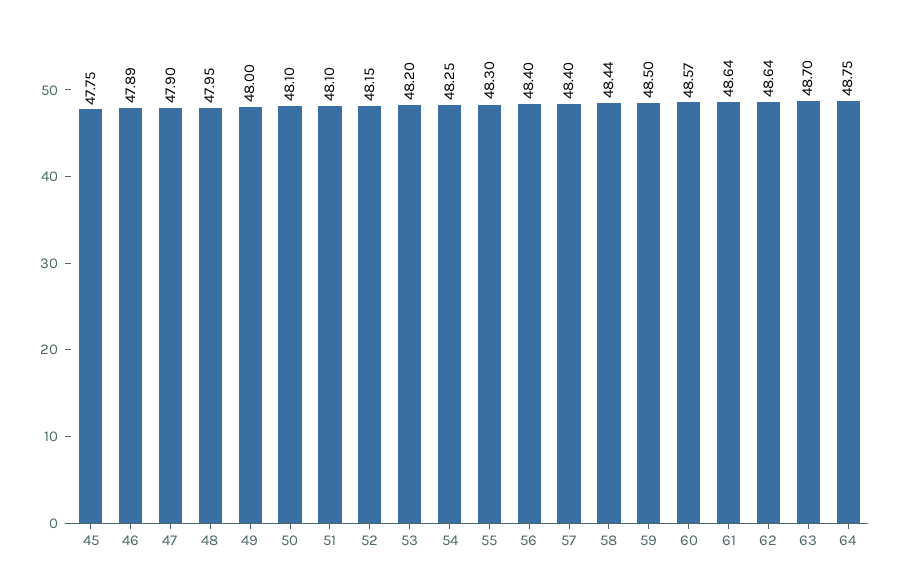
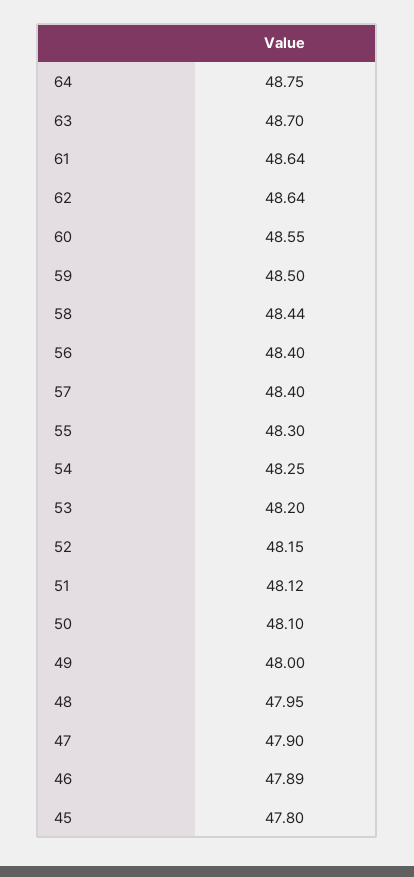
45: 47.75 -> 47.8
51: 48.1 -> 48.12
60: 48.57 -> 48.55

